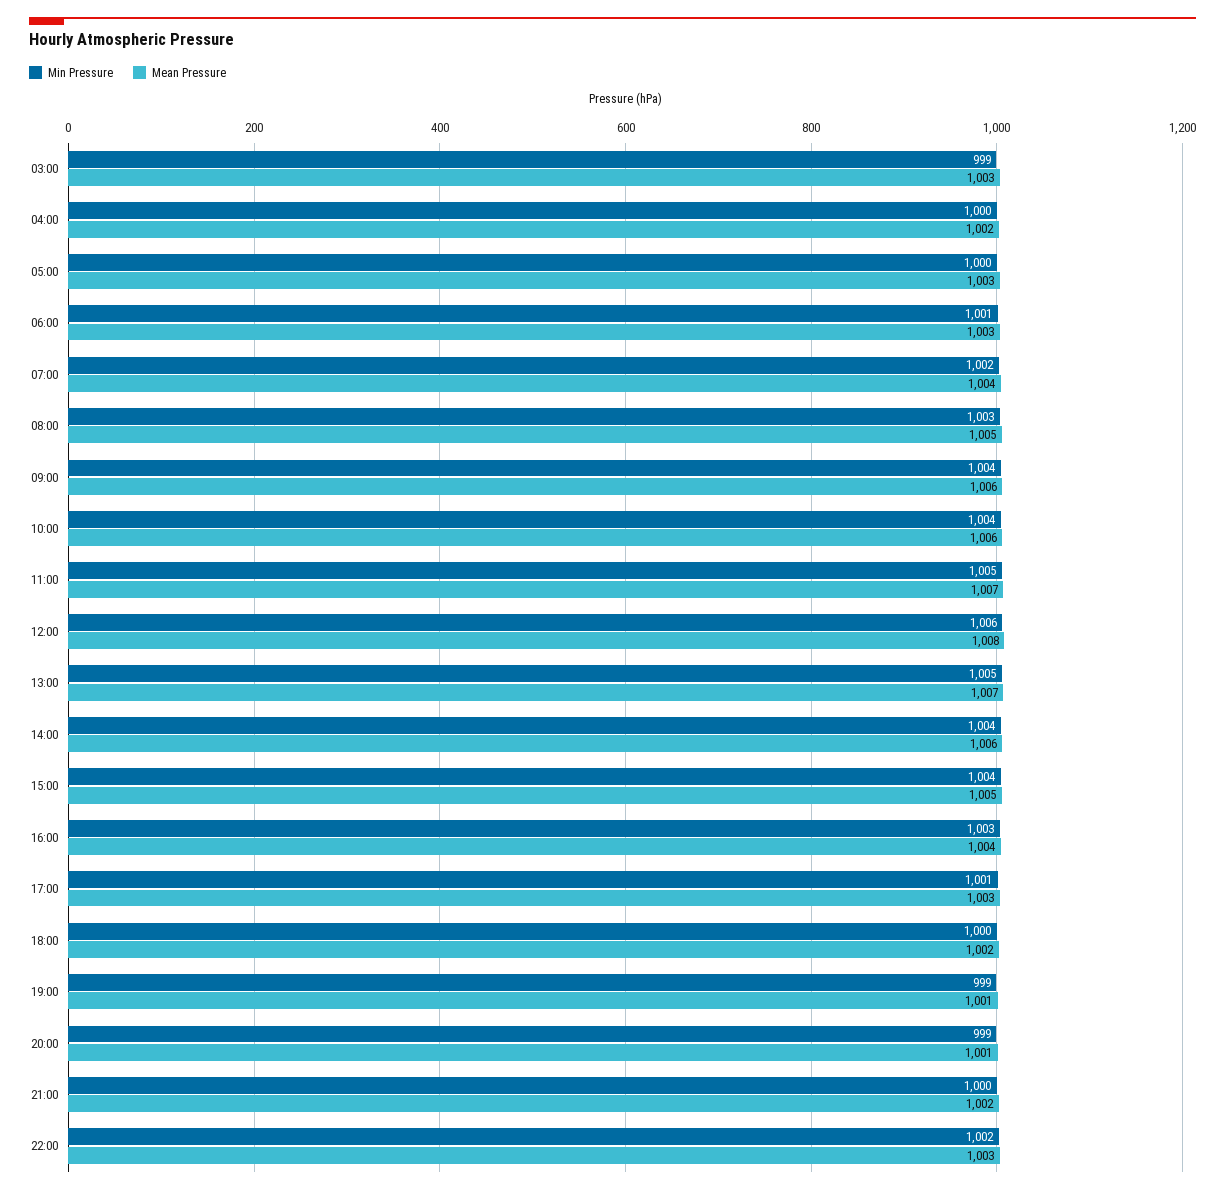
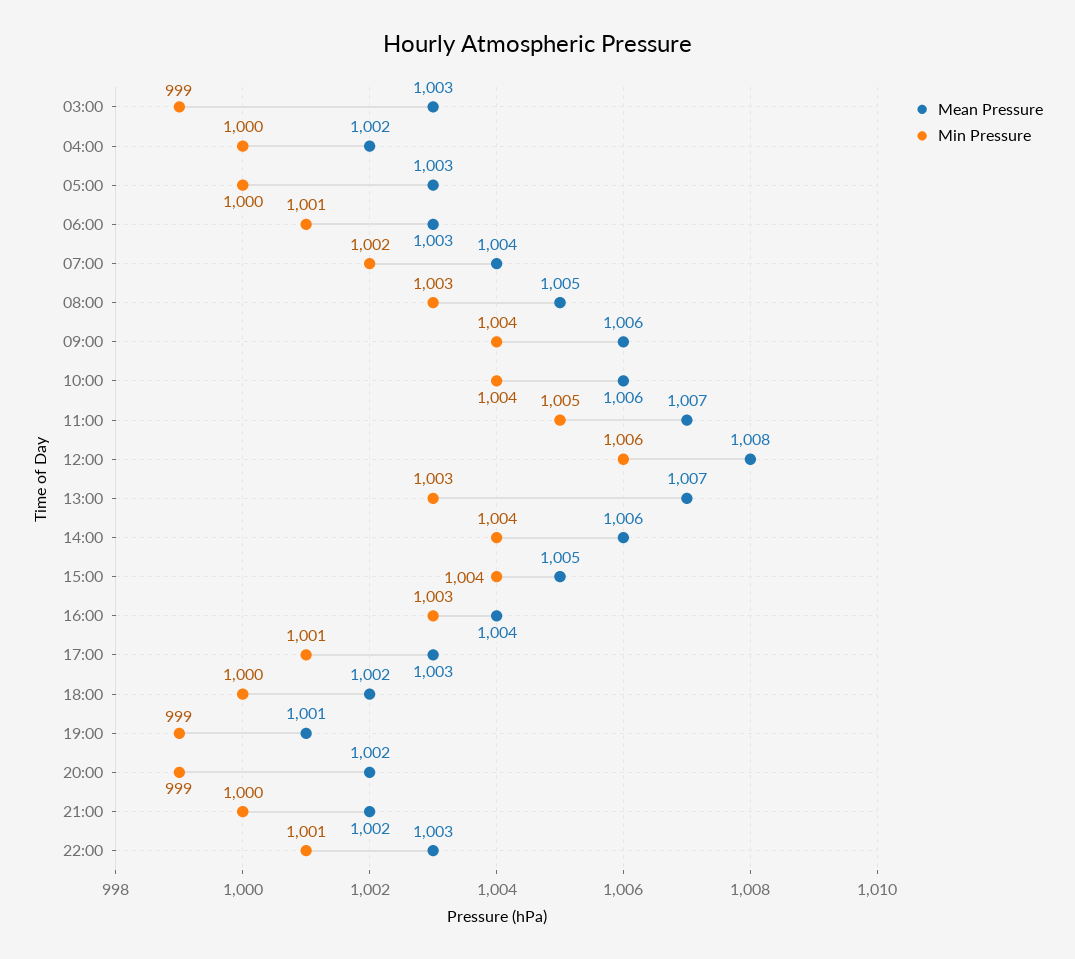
Min Pressure, 13:00: 1005 -> 1003
Mean Pressure, 20:00: 1001 -> 1002
Min Pressure, 22:00: 1002 -> 1001

